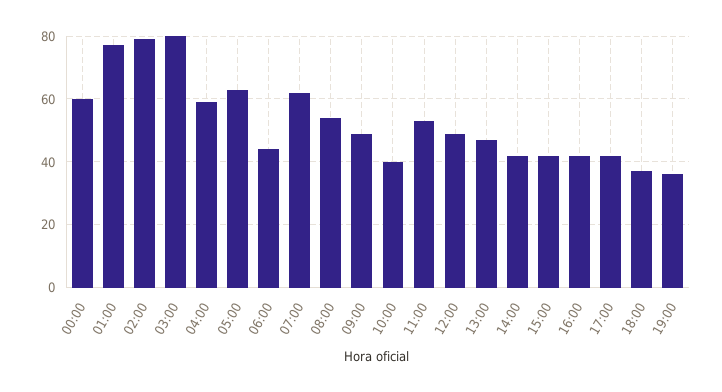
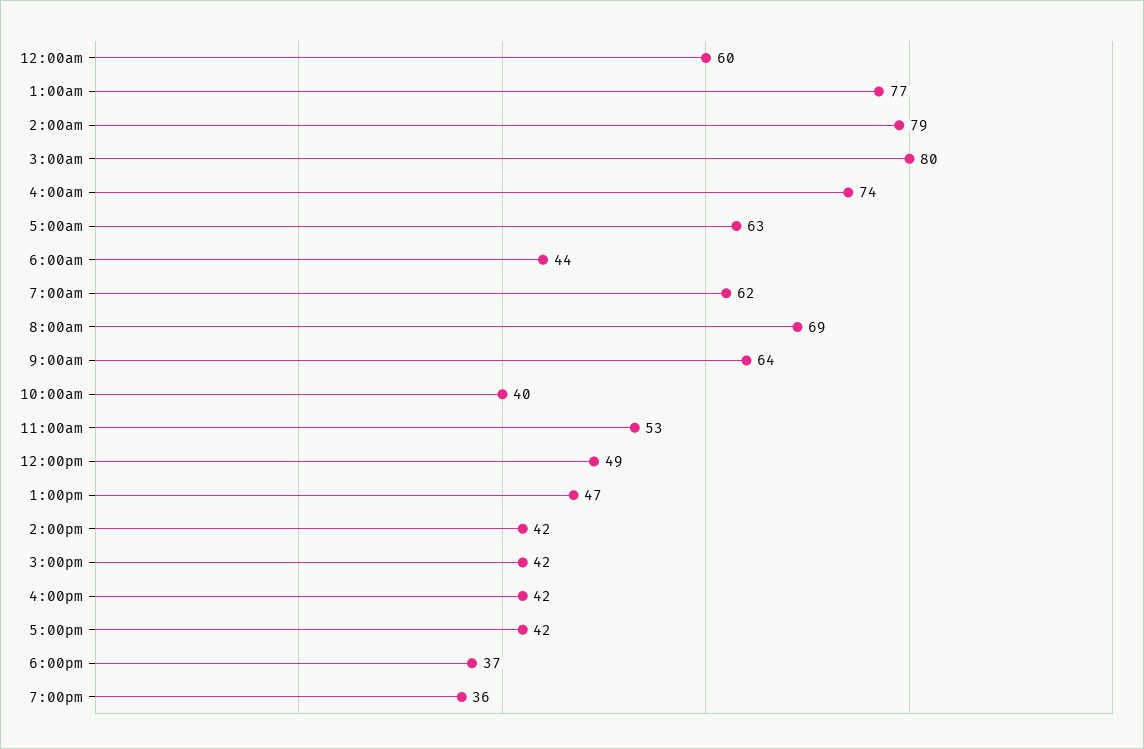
04:00: 60 -> 74
08:00: 55 -> 69
09:00: 50 -> 64

